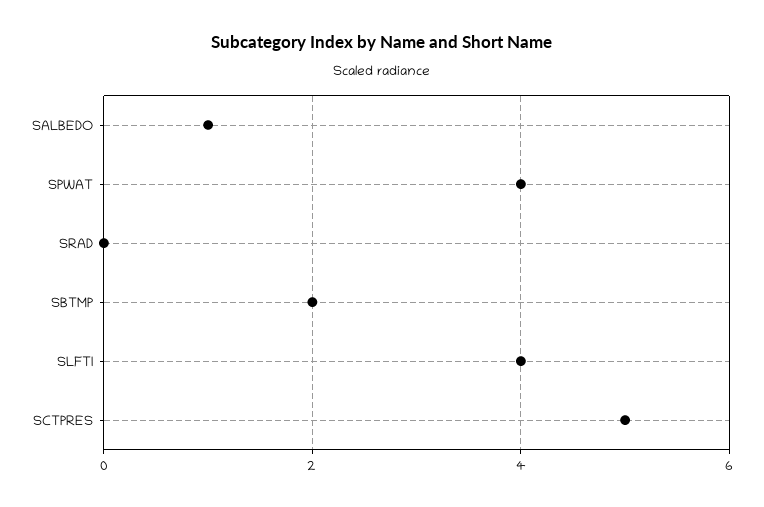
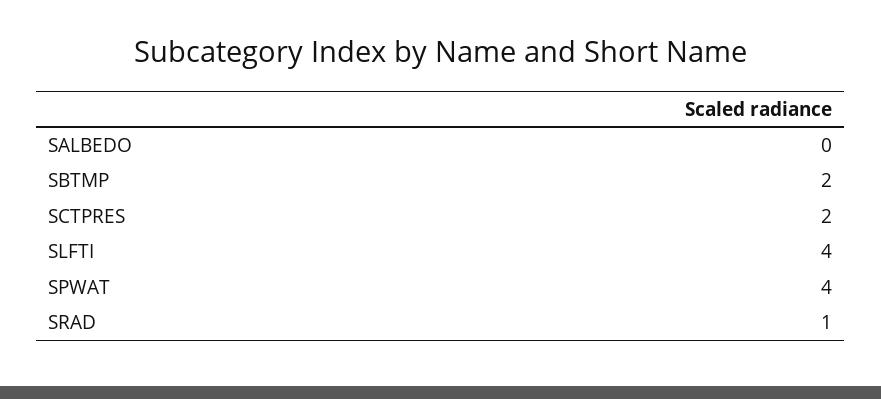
SALBEDO: 1 -> 0
SRAD: 0 -> 1
SCTPRES: 5 -> 2

